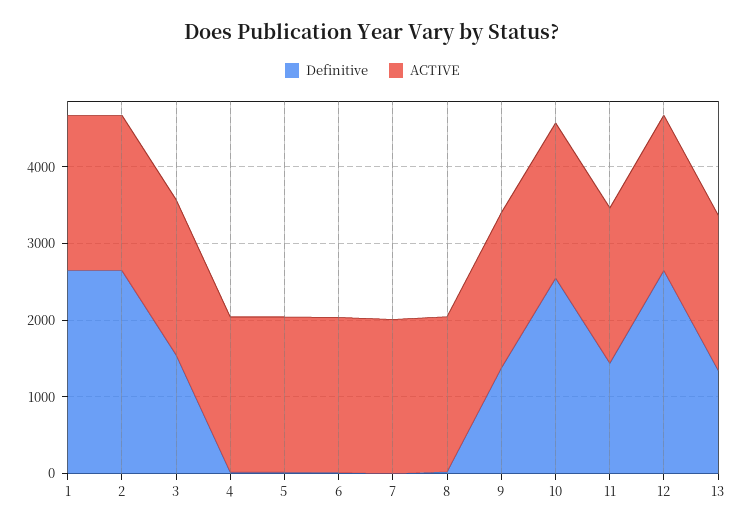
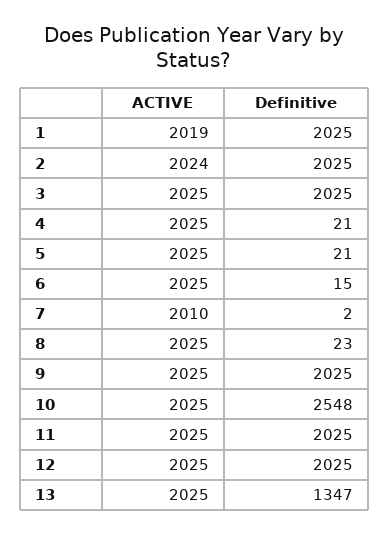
Definitive, 1: 2600 -> 2025
Definitive, 2: 2600 -> 2025
Definitive, 3: 1600 -> 2025
Definitive, 9: 1400 -> 2025
Definitive, 11: 1400 -> 2025
Definitive, 12: 2600 -> 2025

